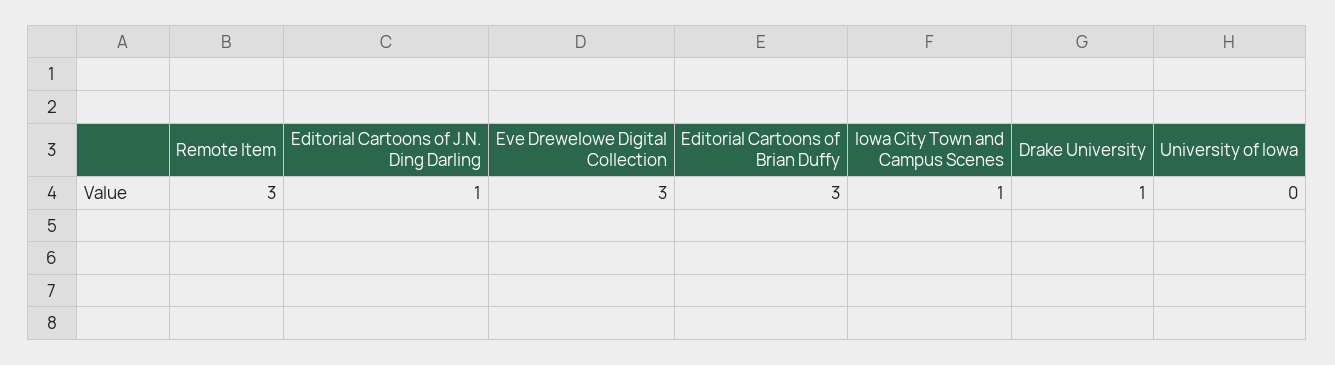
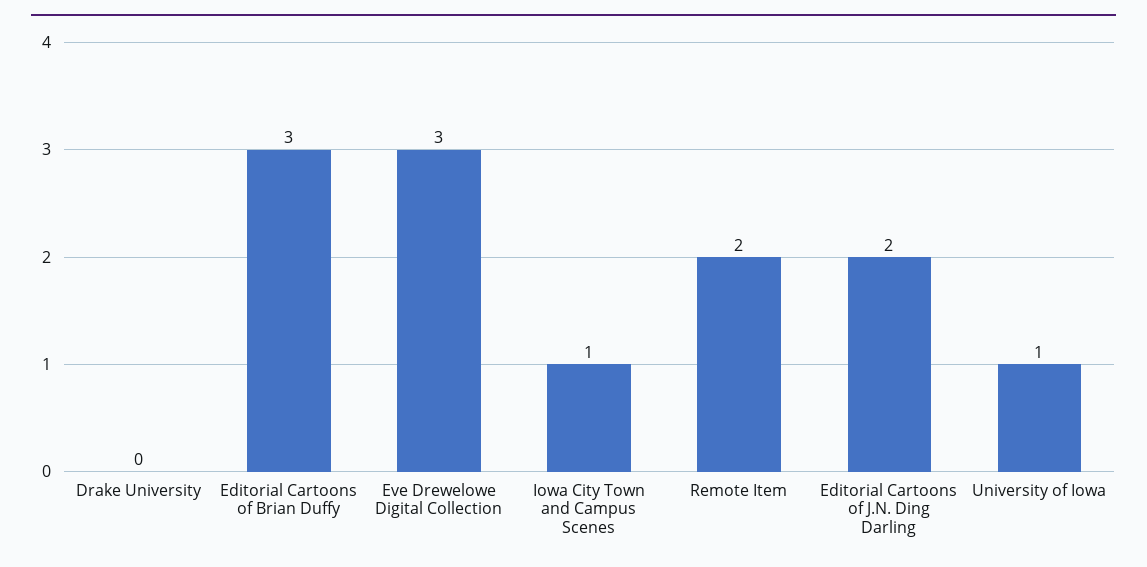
Remote Item: 3 -> 2
Editorial Cartoons of J.N. Ding Darling: 1 -> 2
Drake University: 1 -> 0
University of Iowa: 0 -> 1

